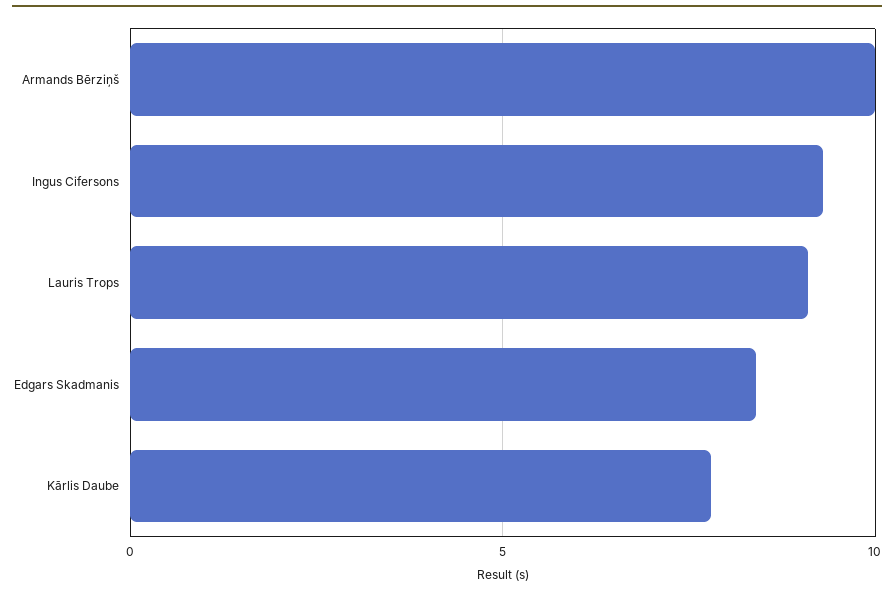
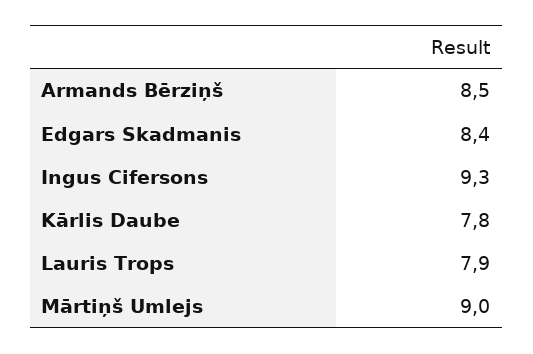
Armands Bērziņš: 10 -> 8.5
Lauris Trops: 9 -> 7.9
Mārtiņš Umlejs: none -> 9

